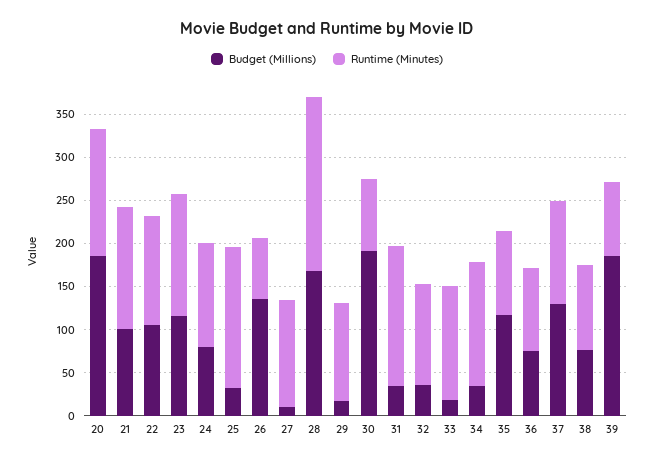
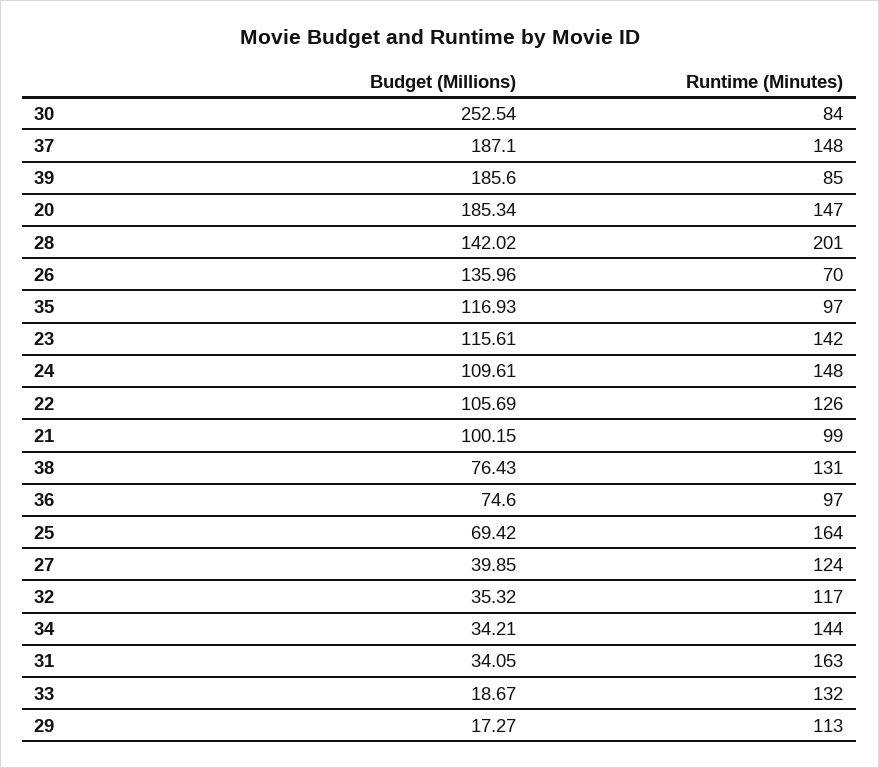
Runtime (Minutes), 21: 140 -> 99
Budget (Millions), 24: 80 -> 109.61
Runtime (Minutes), 24: 120 -> 148
Budget (Millions), 25: 30 -> 69.42
Budget (Millions), 27: 10 -> 39.85
Budget (Millions), 28: 170 -> 142.02
Budget (Millions), 30: 190 -> 252.54
Budget (Millions), 37: 130 -> 187.1
Runtime (Minutes), 37: 120 -> 148
Runtime (Minutes), 38: 100 -> 131

